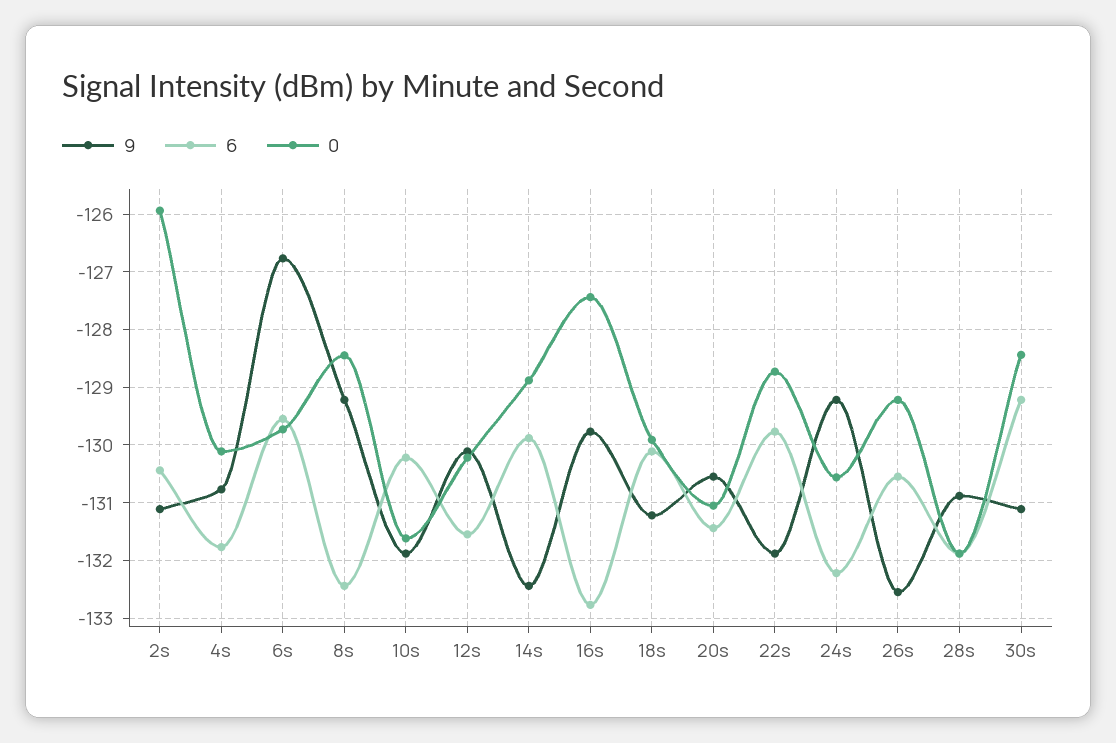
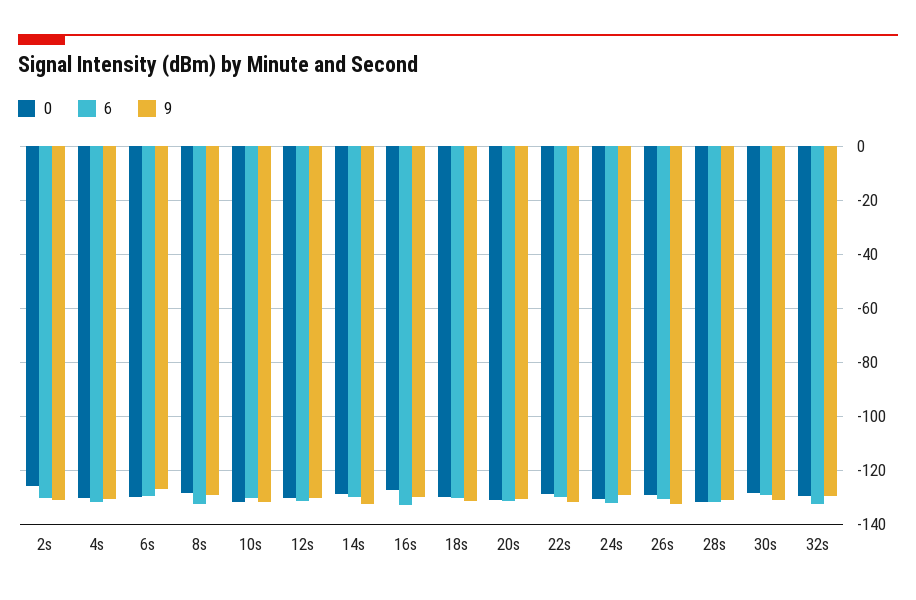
0, 32s: none -> -130
6, 32s: none -> -132.5
9, 32s: none -> -130

